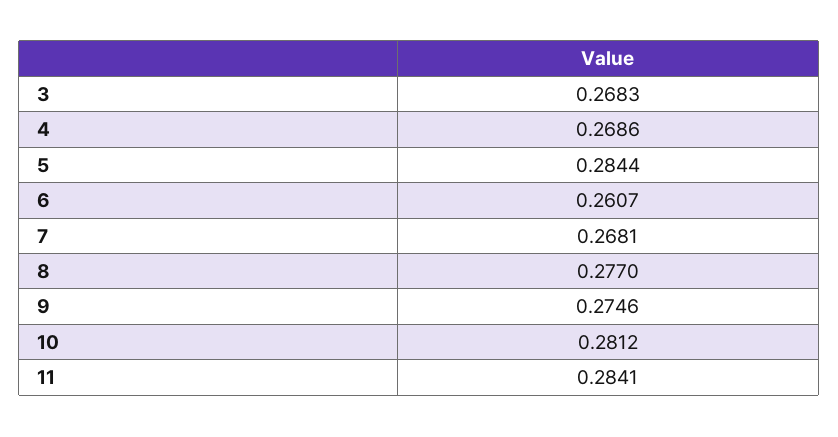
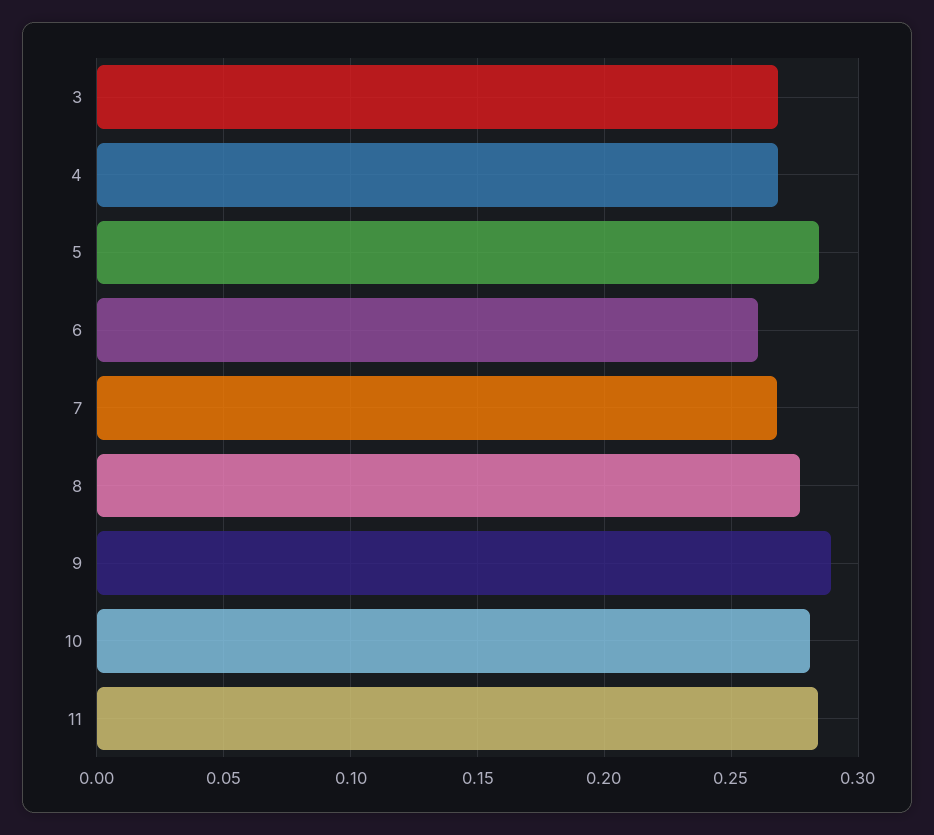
9: 0.2746 -> 0.29

